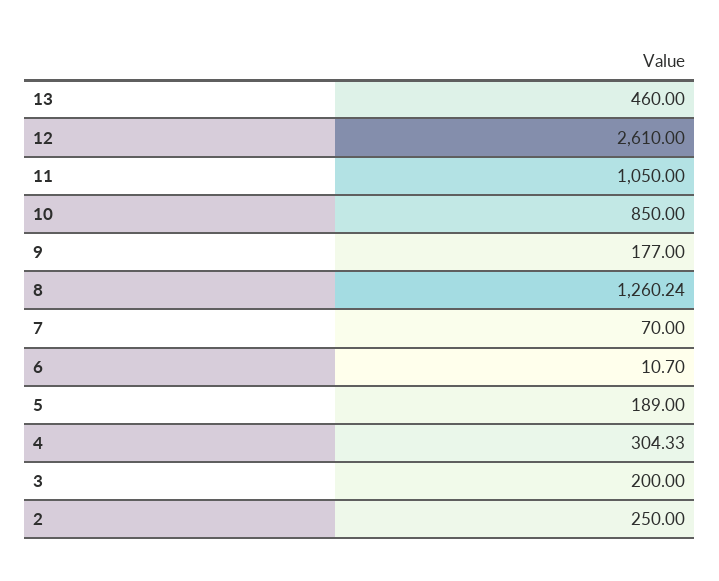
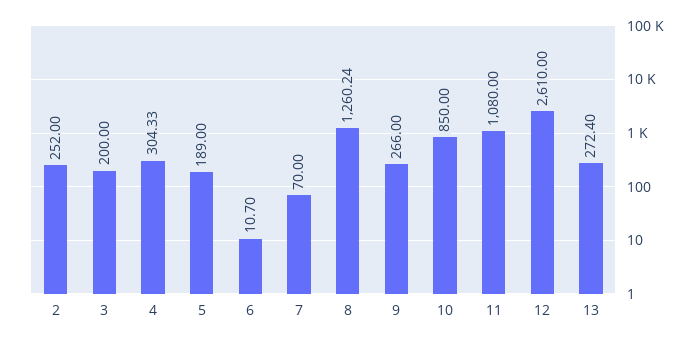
13: 460 -> 272.4
11: 1050 -> 1080
9: 177 -> 266
2: 250 -> 252

